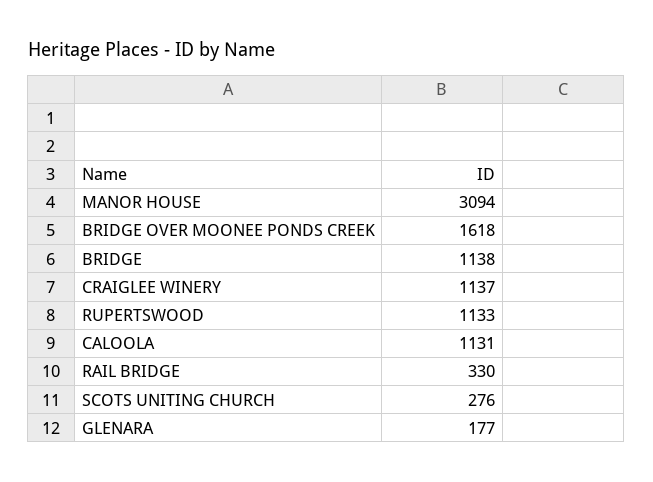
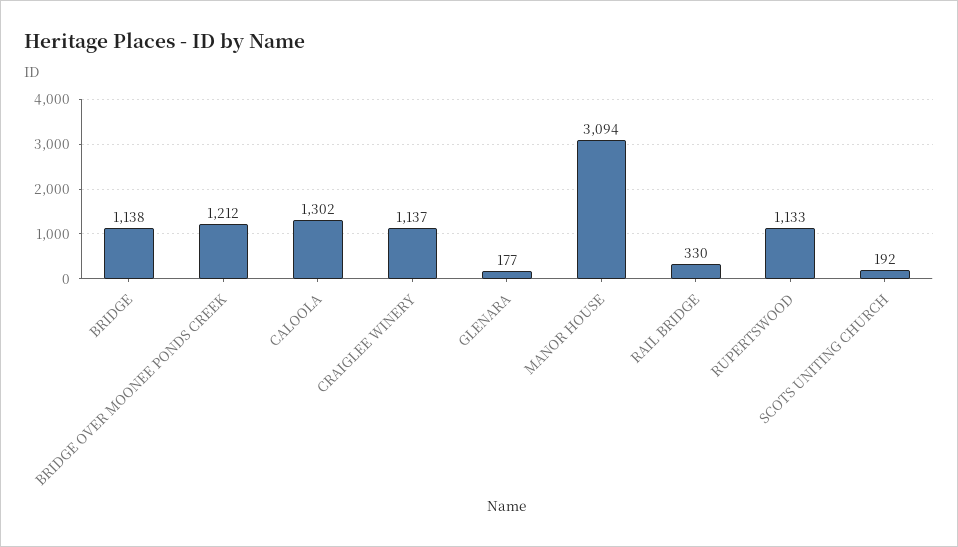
BRIDGE OVER MOONEE PONDS CREEK: 1618 -> 1212
CALOOLA: 1131 -> 1302
SCOTS UNITING CHURCH: 276 -> 192

